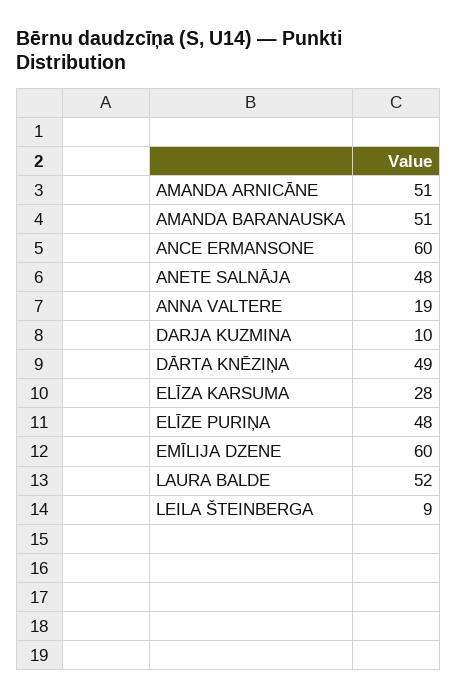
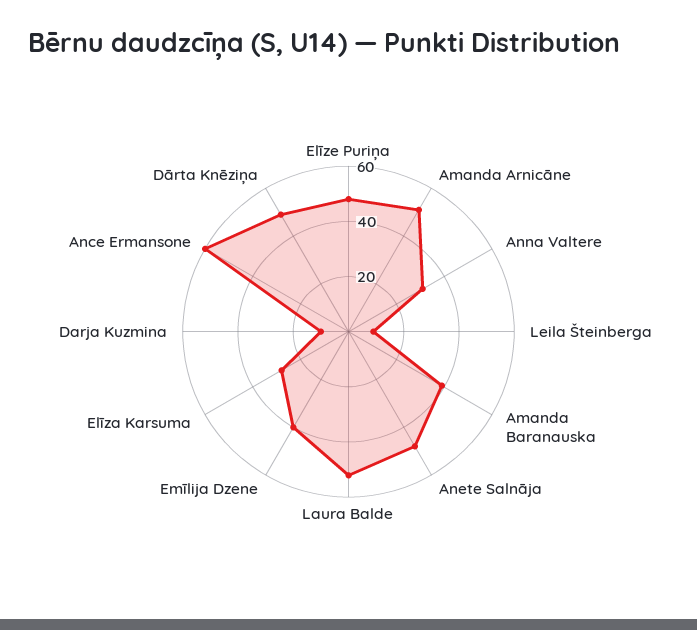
AMANDA BARANAUSKA: 51 -> 40
ANNA VALTERE: 19 -> 30
EMĪLIJA DZENE: 60 -> 40

